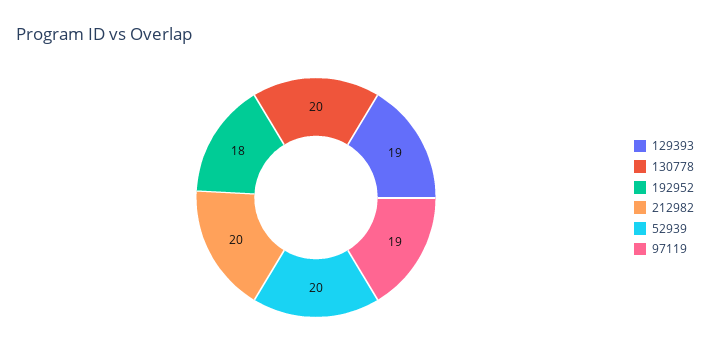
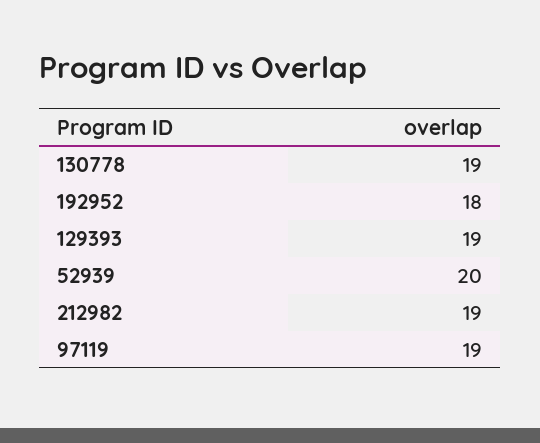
130778: 20 -> 19
212982: 20 -> 19

